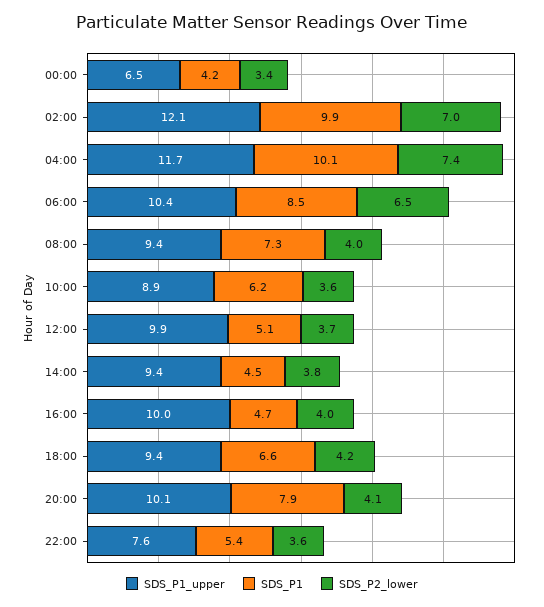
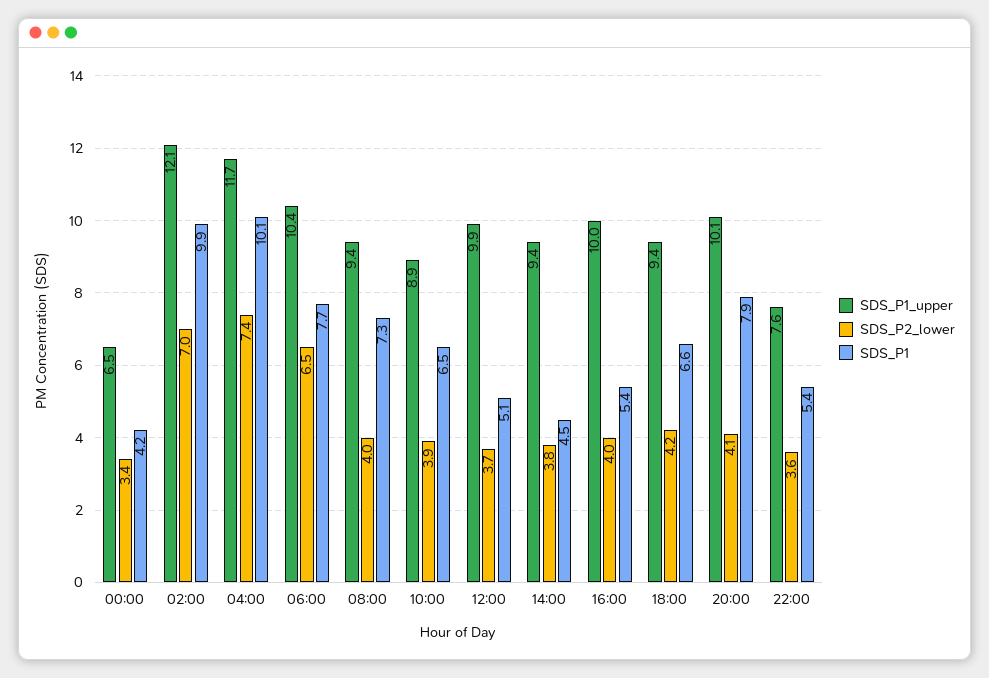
SDS_P1, 06:00: 8.5 -> 7.7
SDS_P1, 10:00: 6.2 -> 6.5
SDS_P2_lower, 10:00: 3.6 -> 3.9
SDS_P1, 16:00: 4.7 -> 5.4

